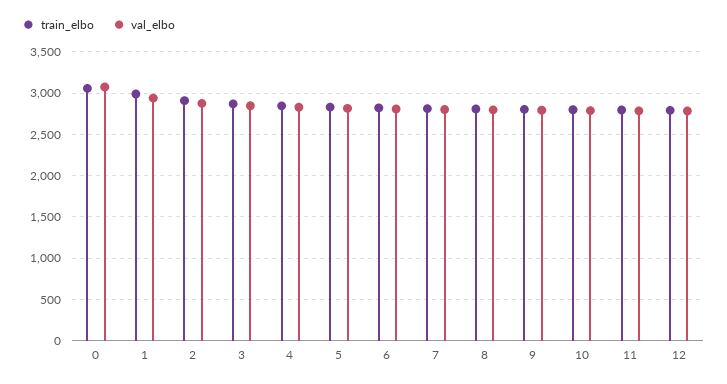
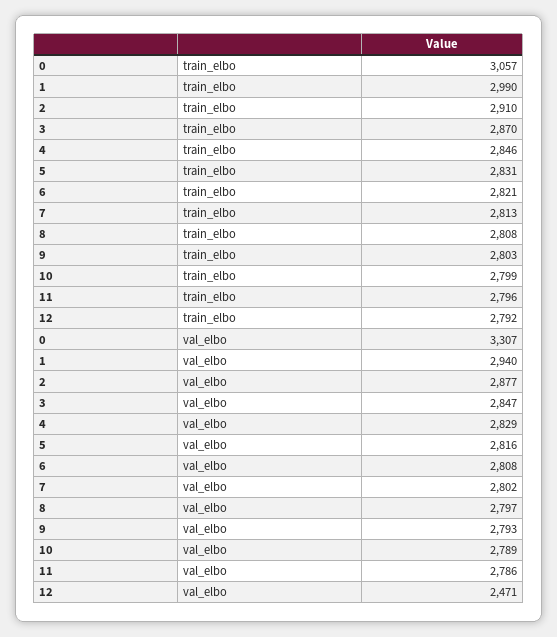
val_elbo, 0: 3100 -> 3307
val_elbo, 12: 2800 -> 2471

